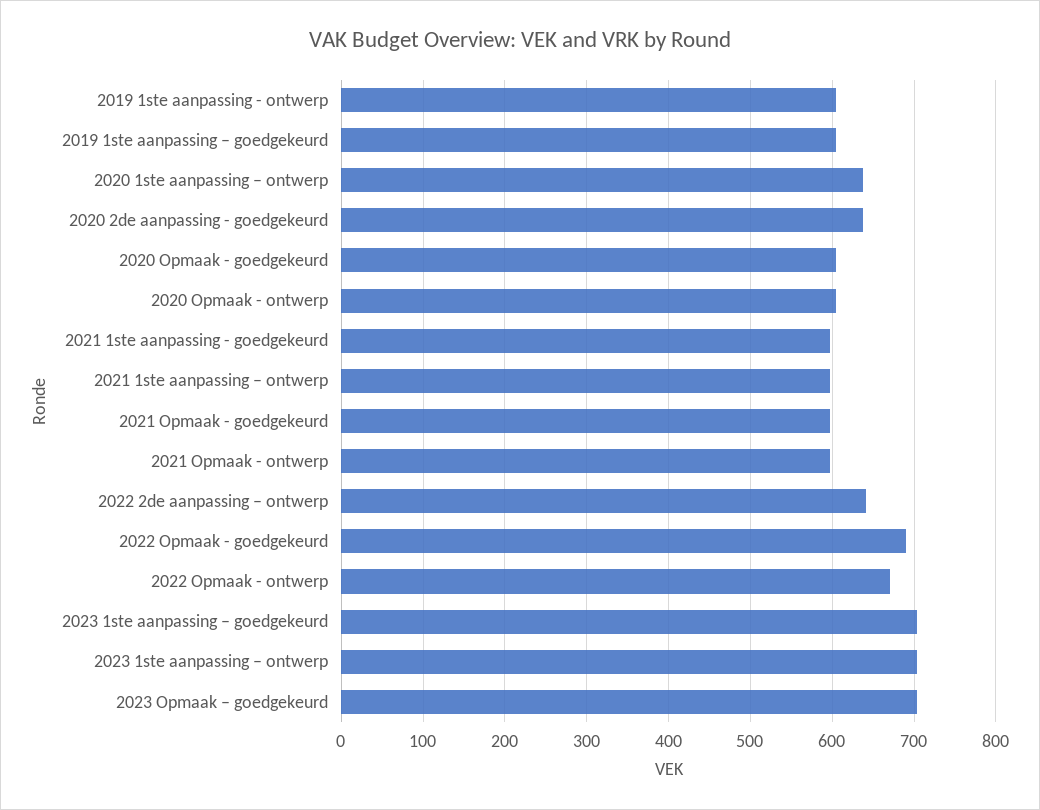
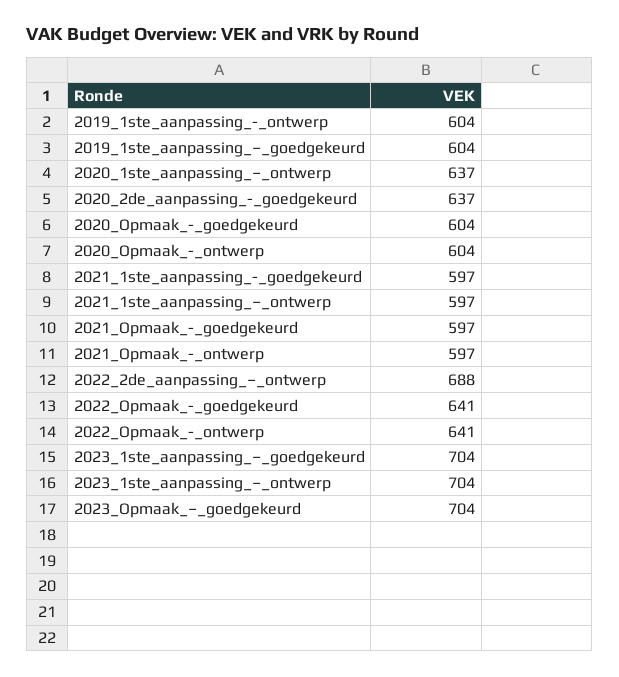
2022 2de aanpassing – ontwerp: 640 -> 688
2022 Opmaak - goedgekeurd: 690 -> 641
2022 Opmaak - ontwerp: 670 -> 641

